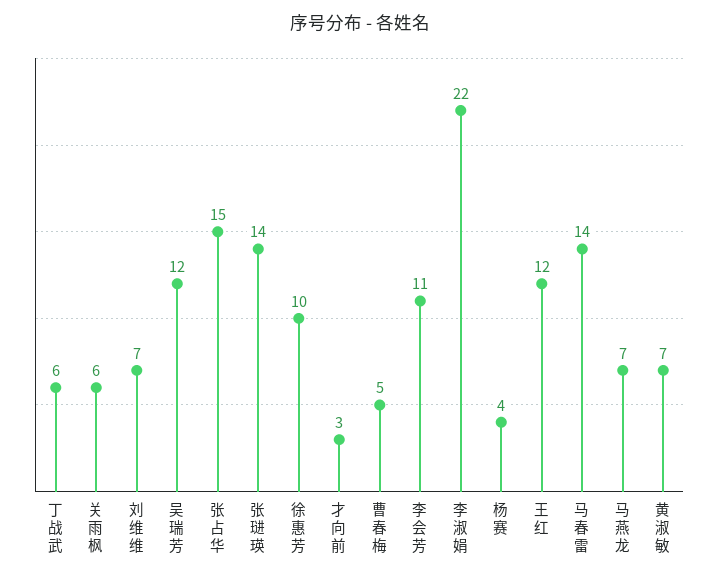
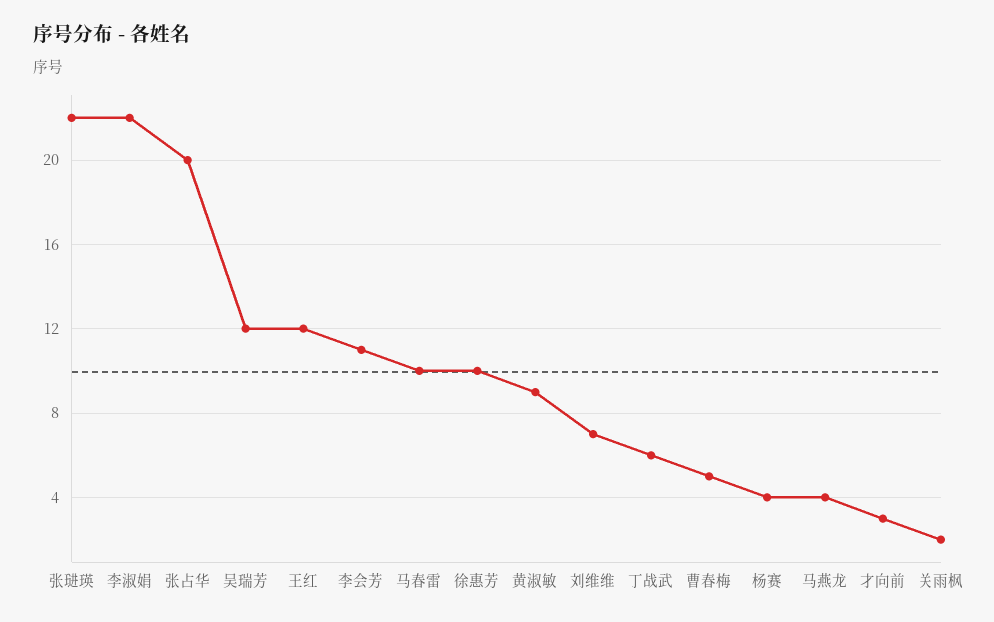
关雨枫: 6 -> 2
张占华: 15 -> 20
张琎瑛: 14 -> 22
马春雷: 14 -> 10
马燕龙: 7 -> 4
黄淑敏: 7 -> 9

